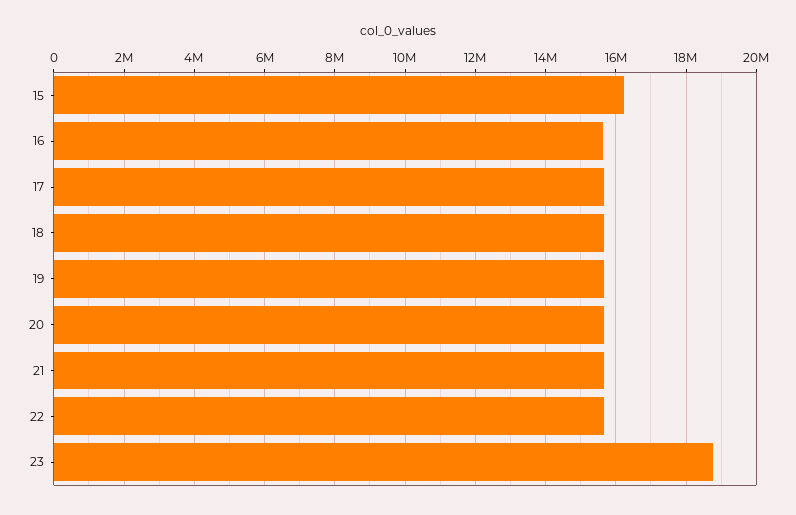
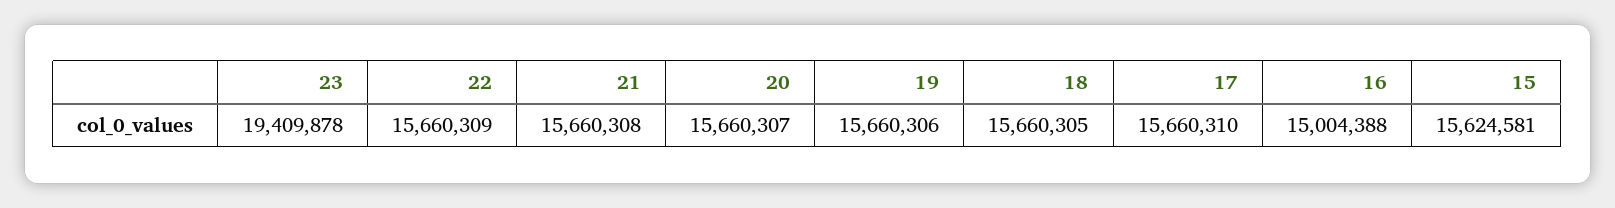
15: 16200000 -> 15624581
16: 15600000 -> 15004388
23: 18800000 -> 19409878

